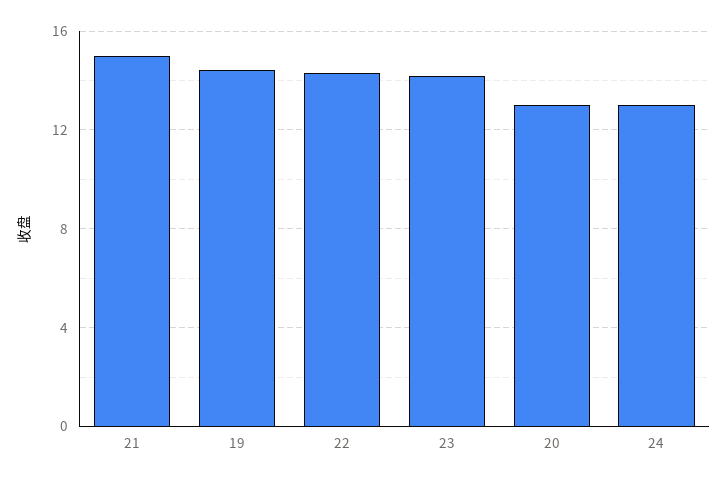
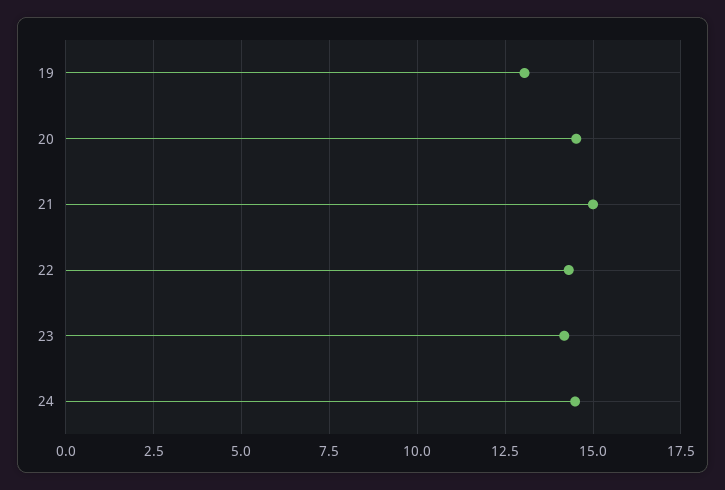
19: 14.5 -> 13
20: 13 -> 14.5
24: 13 -> 14.5

